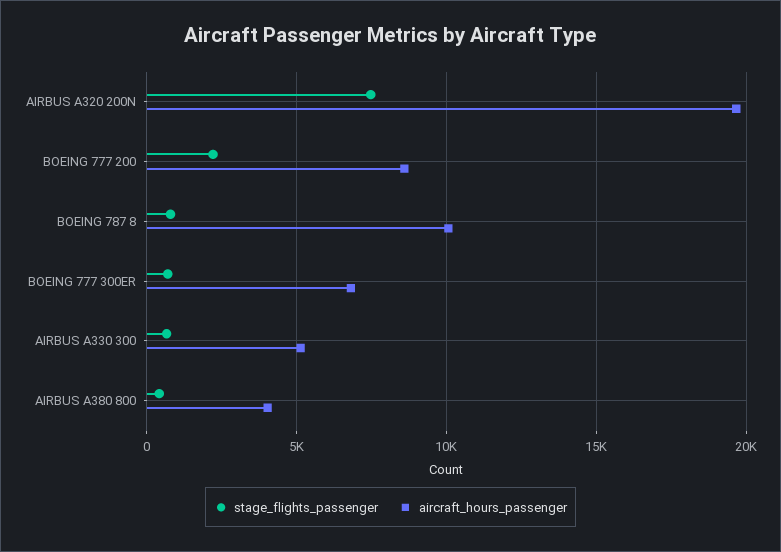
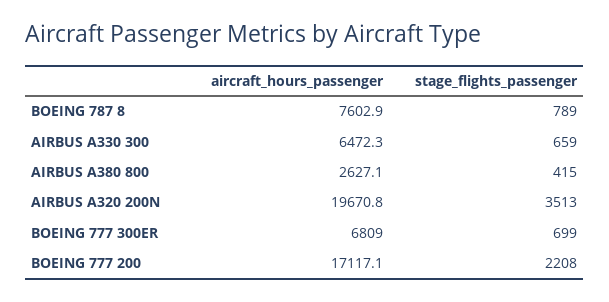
stage_flights_passenger, AIRBUS A320 200N: 7500 -> 3513
aircraft_hours_passenger, BOEING 777 200: 8500 -> 17117.1
aircraft_hours_passenger, BOEING 787 8: 10000 -> 7602.9
aircraft_hours_passenger, AIRBUS A330 300: 5000 -> 6472.3
aircraft_hours_passenger, AIRBUS A380 800: 4000 -> 2627.1

